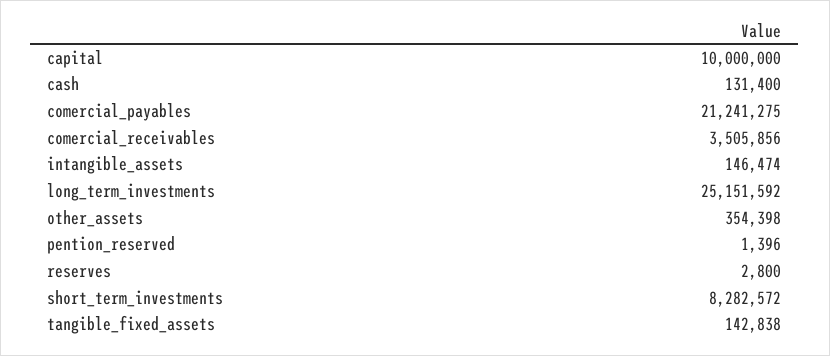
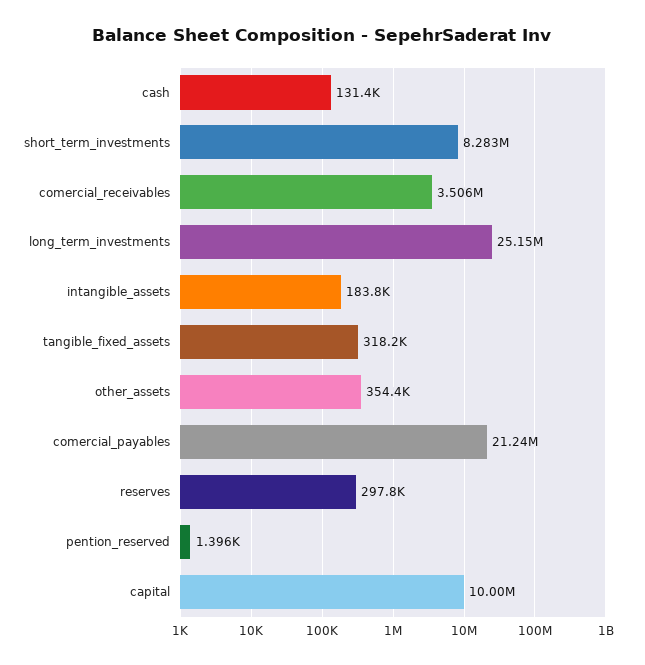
intangible_assets: 146474 -> 183800
reserves: 2800 -> 297800
tangible_fixed_assets: 142838 -> 318200

